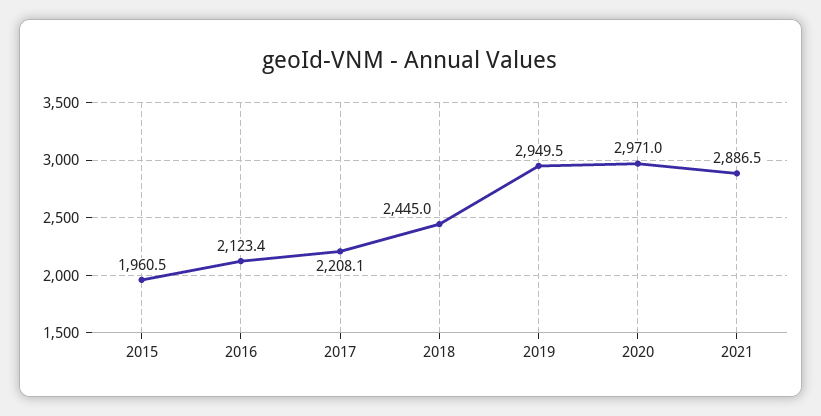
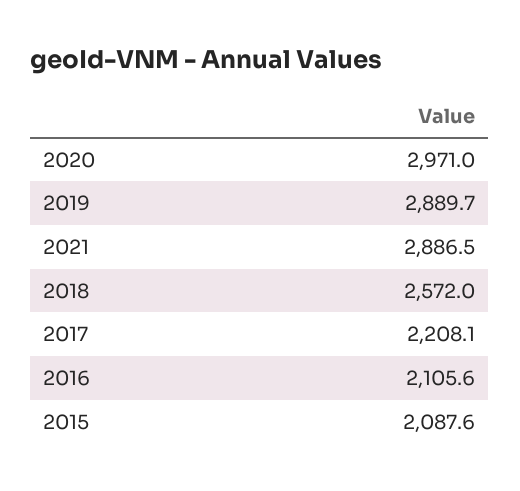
2015: 1960.5 -> 2087.6
2016: 2123.4 -> 2105.6
2018: 2445 -> 2572
2019: 2949.5 -> 2889.7

